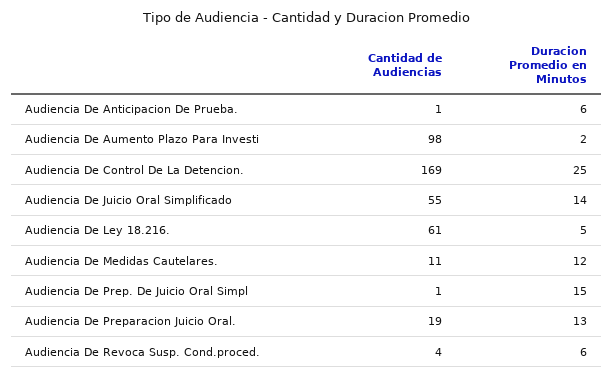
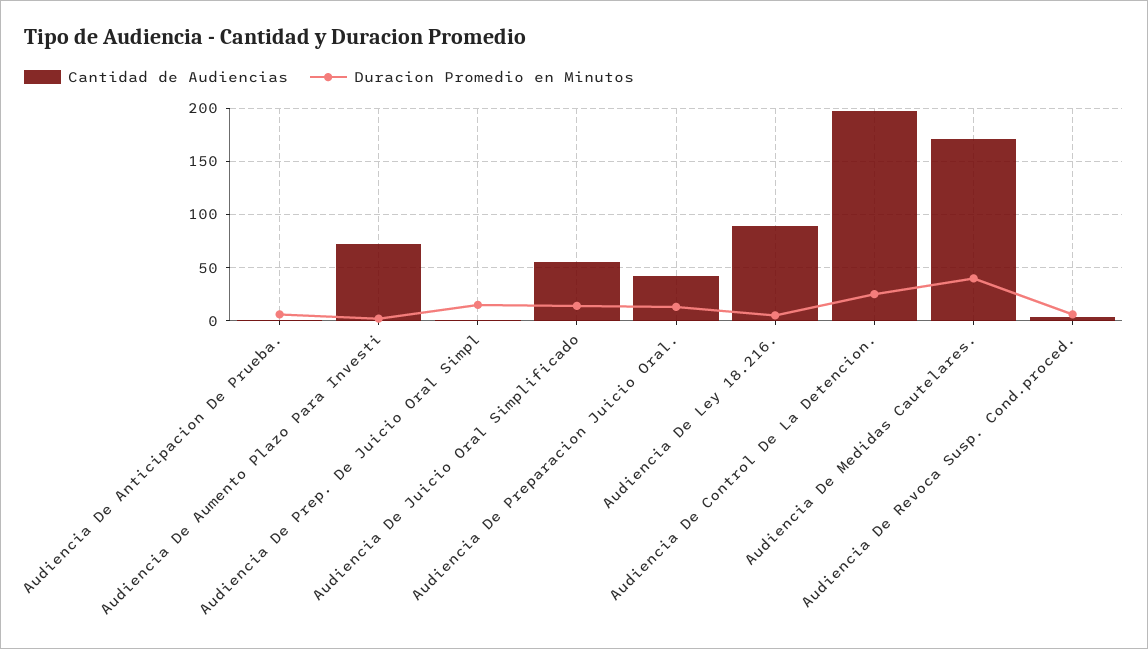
Cantidad de Audiencias, Audiencia De Aumento Plazo Para Investi: 98 -> 70
Cantidad de Audiencias, Audiencia De Control De La Detencion.: 169 -> 200
Cantidad de Audiencias, Audiencia De Ley 18.216.: 61 -> 90
Cantidad de Audiencias, Audiencia De Medidas Cautelares.: 11 -> 170
Duracion Promedio en Minutos, Audiencia De Medidas Cautelares.: 12 -> 40
Cantidad de Audiencias, Audiencia De Preparacion Juicio Oral.: 19 -> 40

